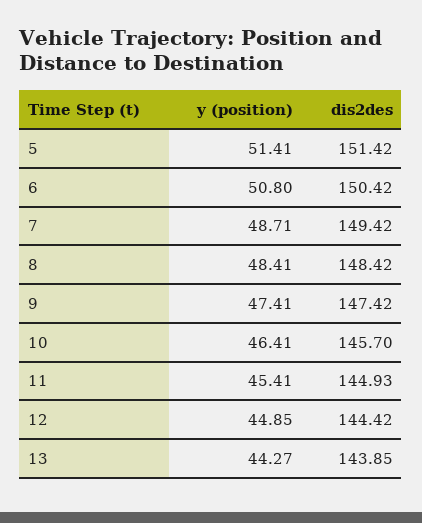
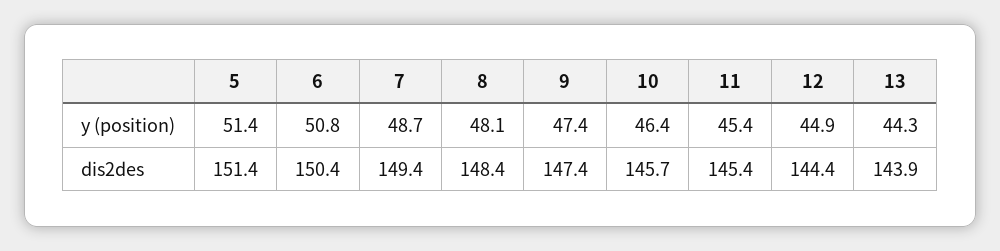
y (position), 8: 48.41 -> 48.1
dis2des, 11: 144.93 -> 145.4

